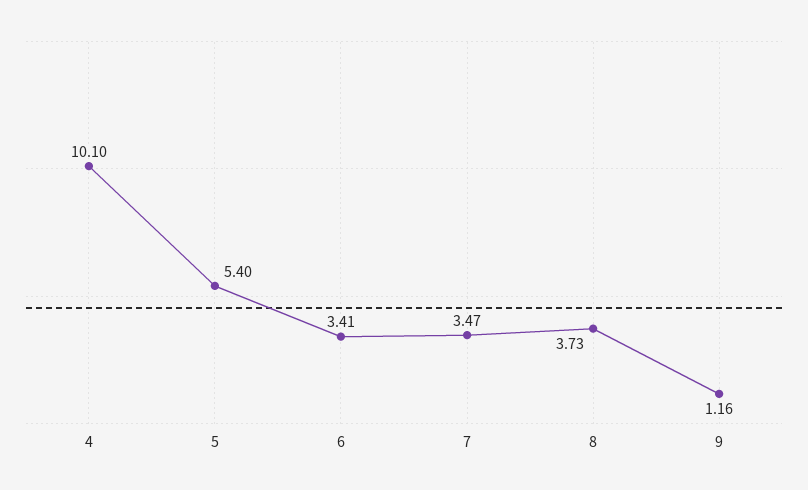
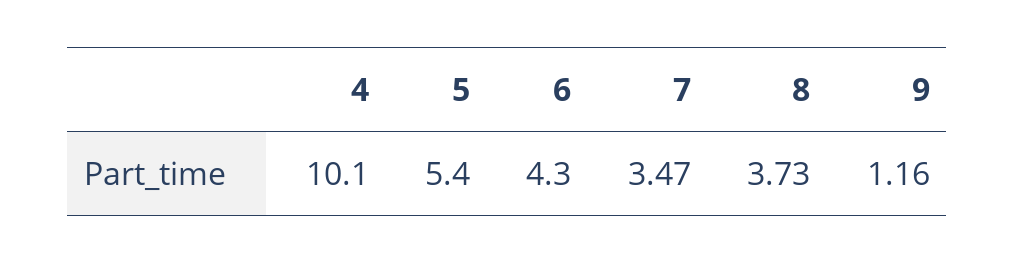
6: 3.41 -> 4.3

